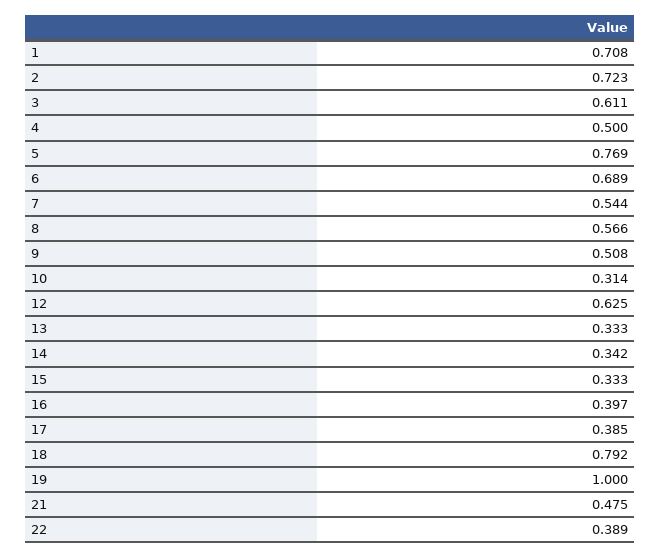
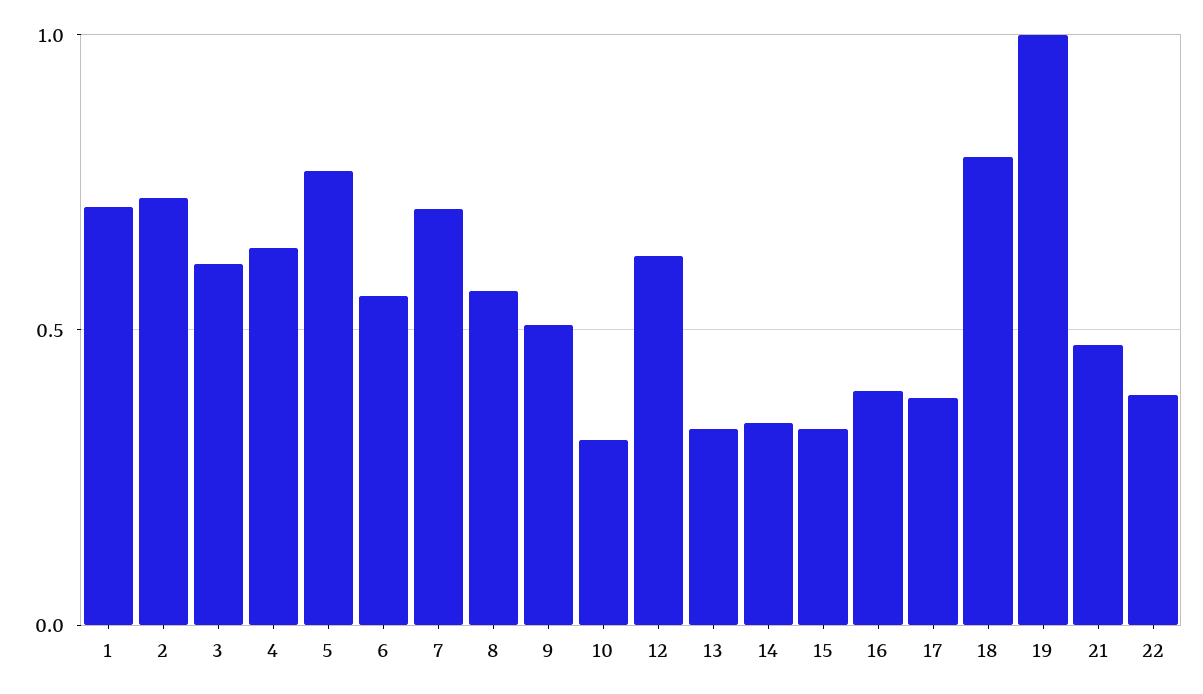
4: 0.5 -> 0.65
6: 0.689 -> 0.55
7: 0.544 -> 0.7

